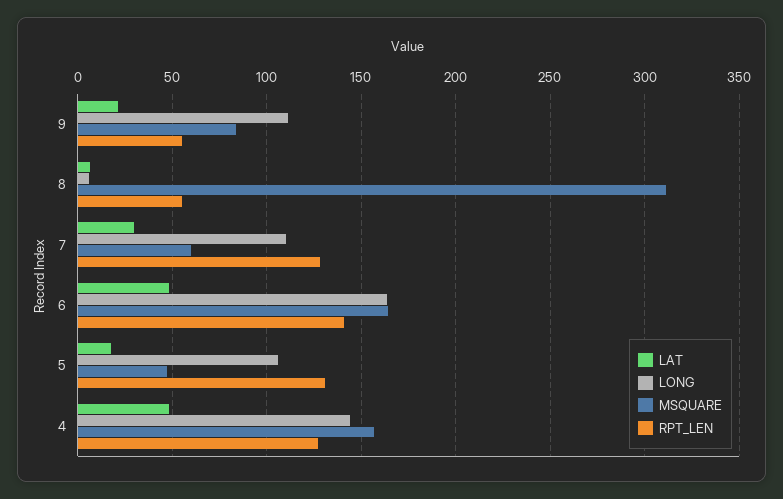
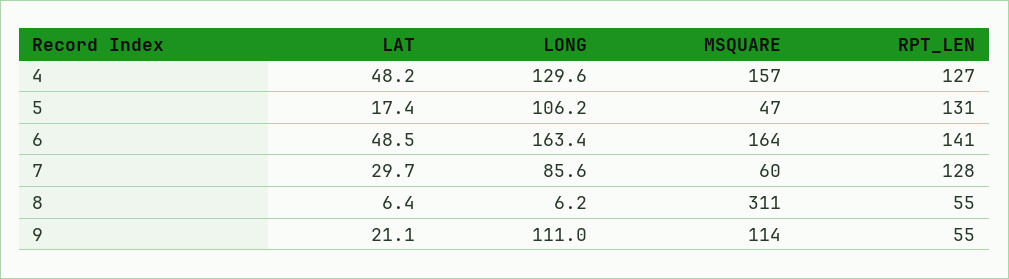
MSQUARE, 9: 85 -> 114
LONG, 7: 110 -> 85.6
LONG, 4: 145 -> 129.6

